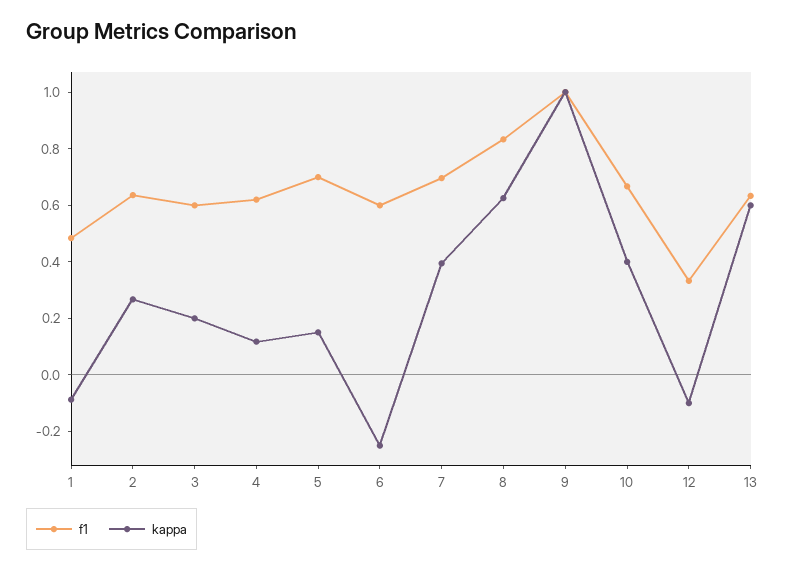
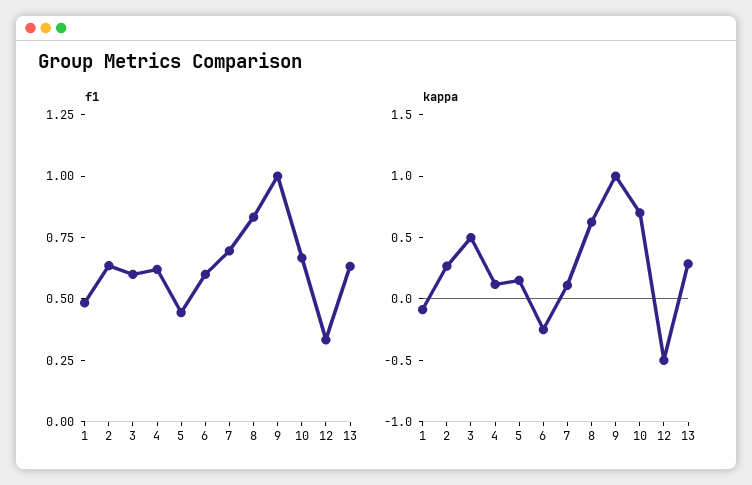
kappa, 3: 0.2 -> 0.5
f1, 5: 0.7 -> 0.45
kappa, 7: 0.4 -> 0.1
kappa, 10: 0.4 -> 0.7
kappa, 12: -0.1 -> -0.5
kappa, 13: 0.6 -> 0.3

